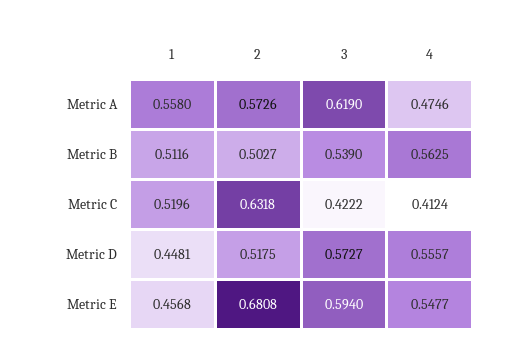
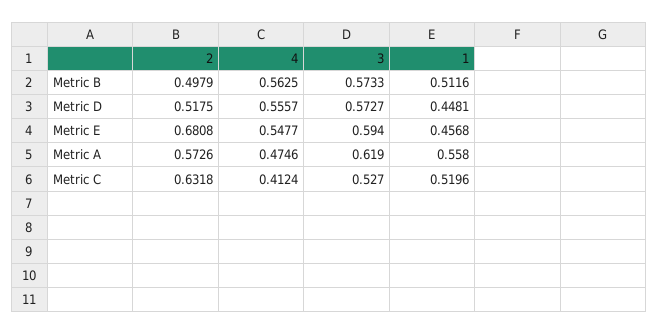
2, Metric B: 0.5027 -> 0.4979
3, Metric B: 0.539 -> 0.5733
3, Metric C: 0.4222 -> 0.527

